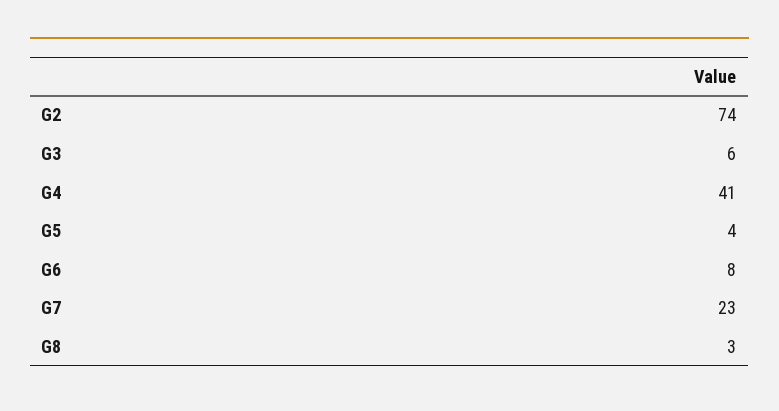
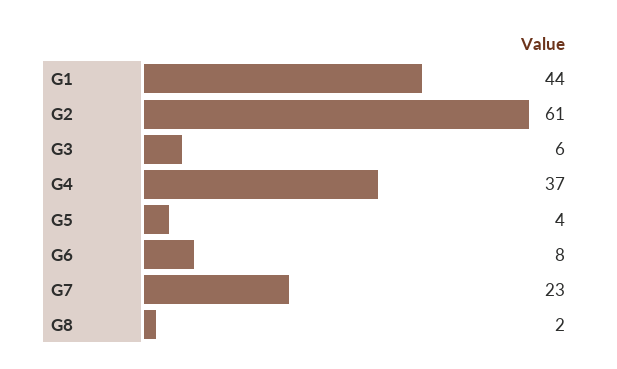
G2: 74 -> 61
G4: 41 -> 37
G8: 3 -> 2
G1: none -> 44

